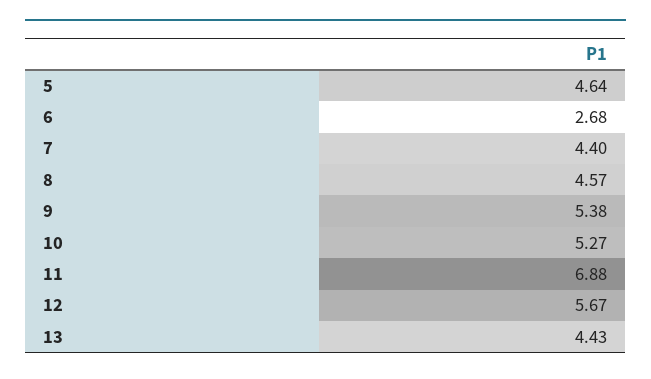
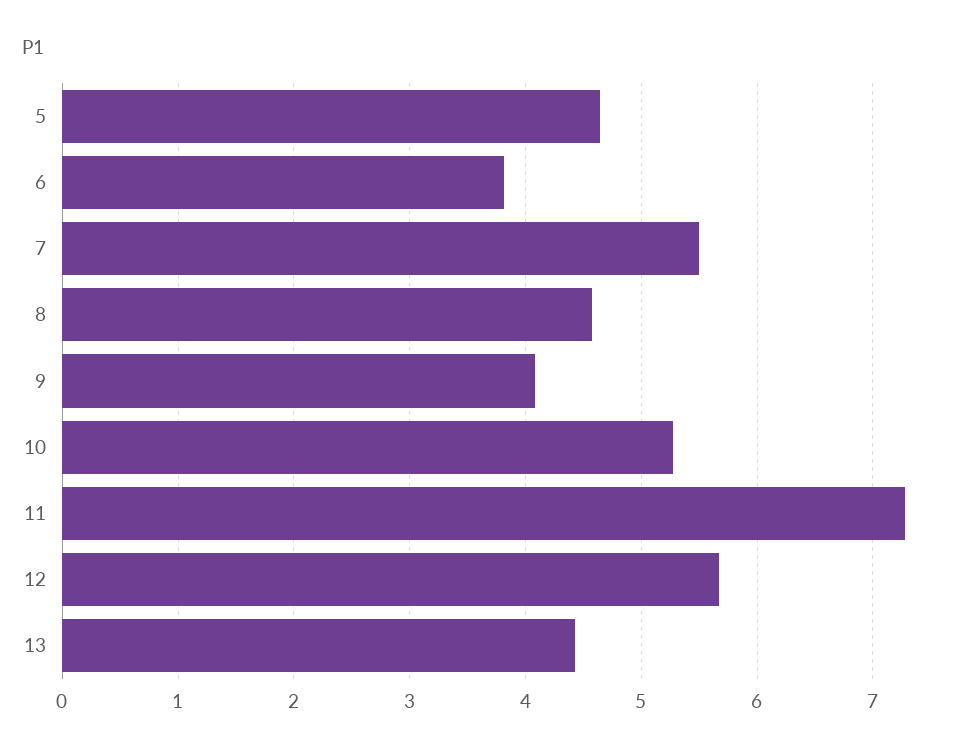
6: 2.68 -> 3.8
7: 4.4 -> 5.5
9: 5.38 -> 4.1
11: 6.88 -> 7.3

